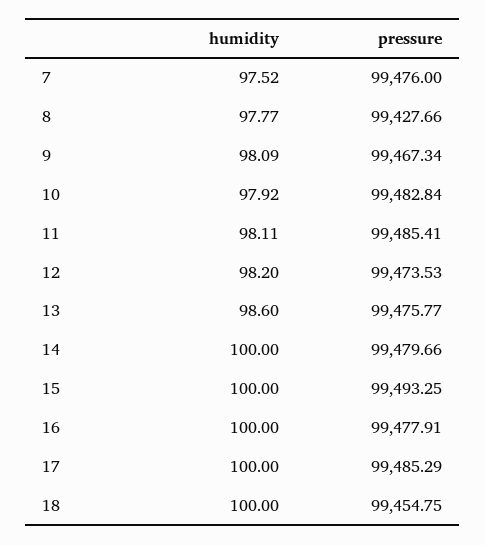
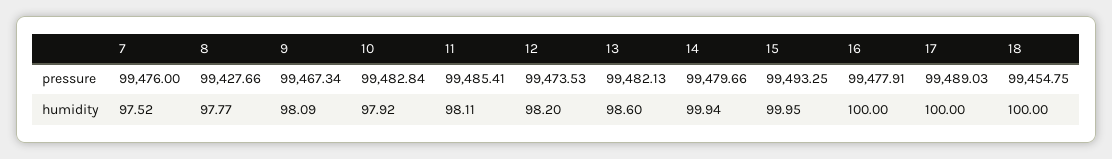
pressure, 13: 99475.77 -> 99482.13
humidity, 14: 100 -> 99.94
humidity, 15: 100 -> 99.95
pressure, 17: 99485.29 -> 99489.03

